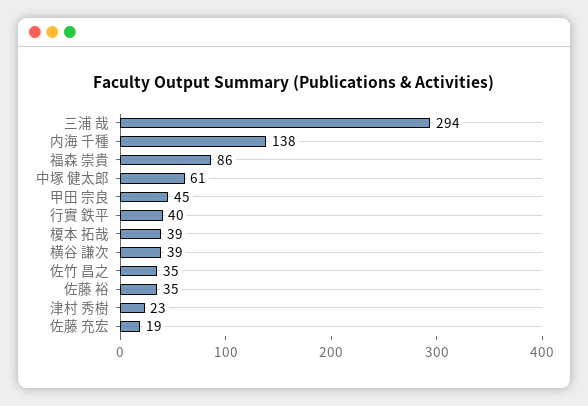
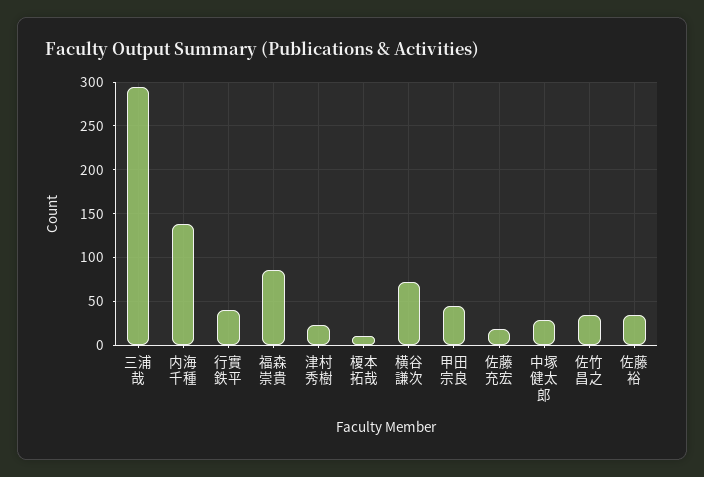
中塚 健太郎: 61 -> 30
榎本 拓哉: 39 -> 10
横谷 謙次: 39 -> 70

